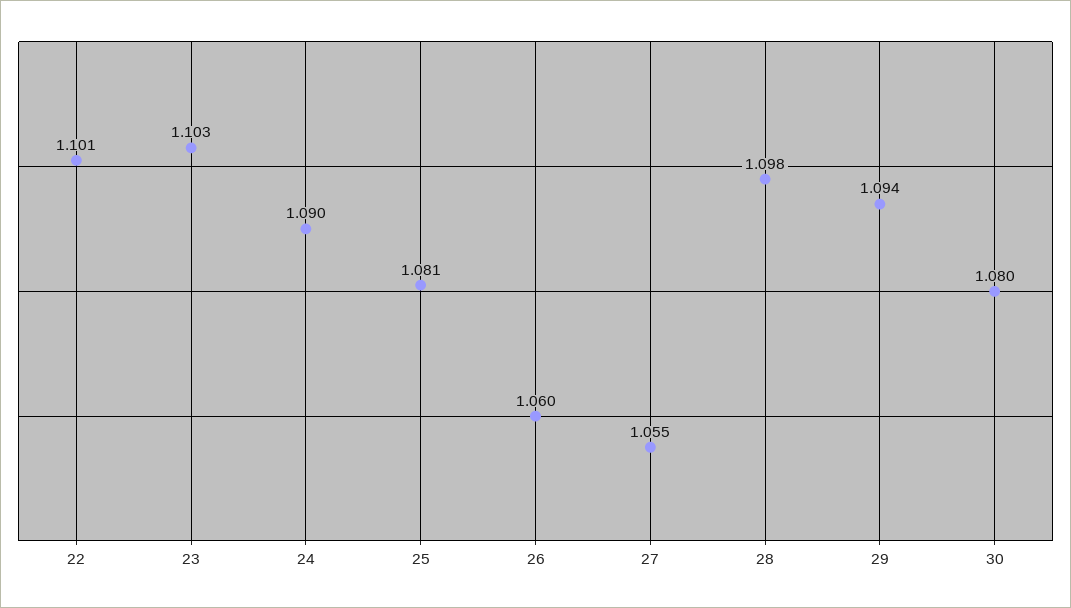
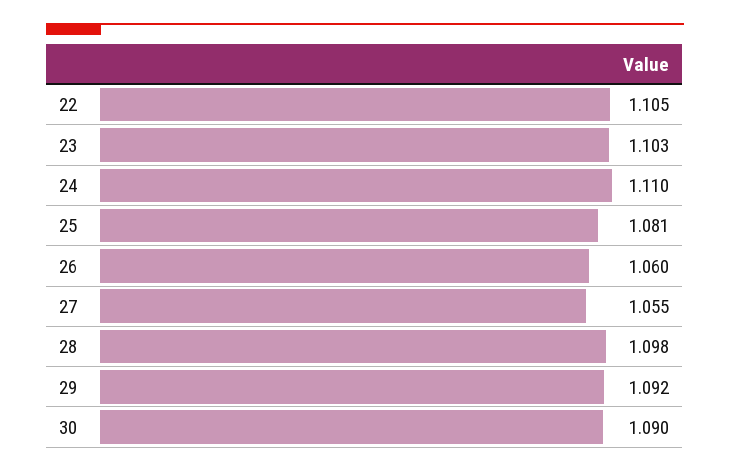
22: 1.101 -> 1.105
24: 1.09 -> 1.11
29: 1.094 -> 1.092
30: 1.08 -> 1.09

